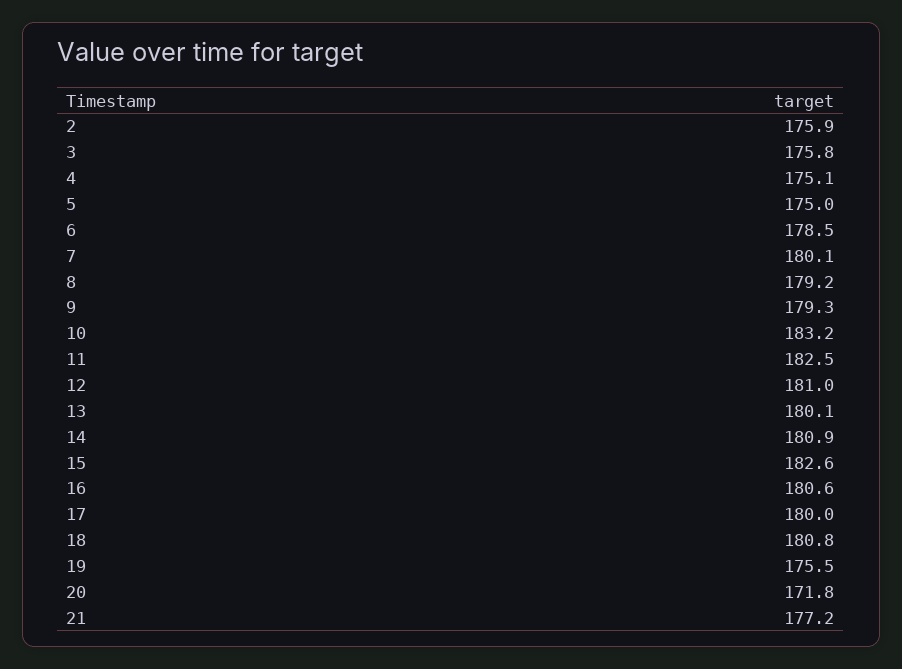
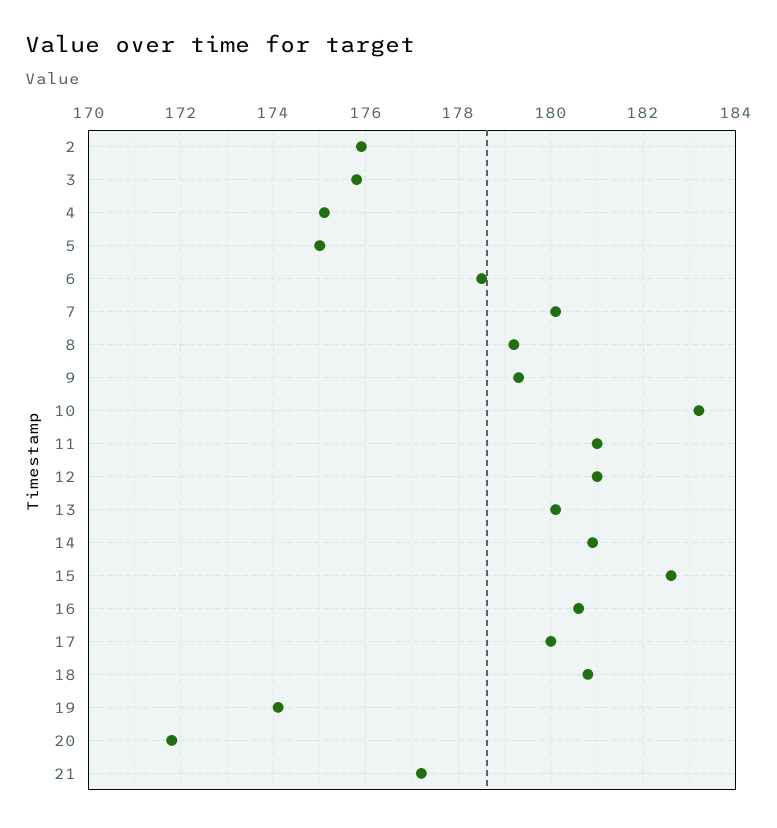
11: 182.5 -> 181
19: 175.5 -> 174

